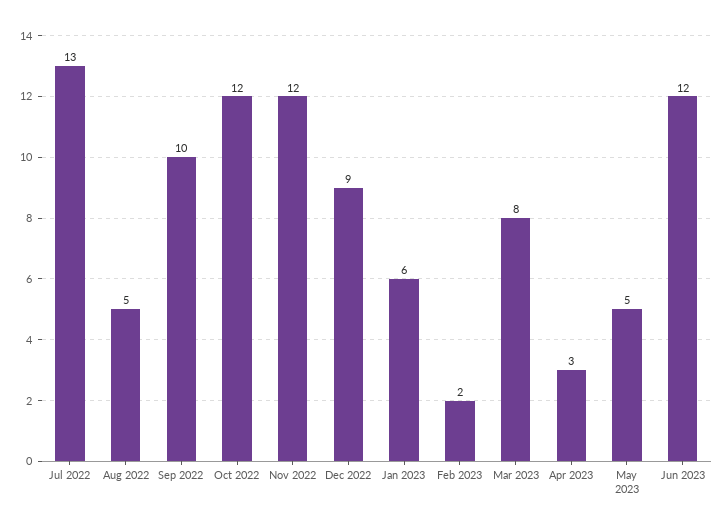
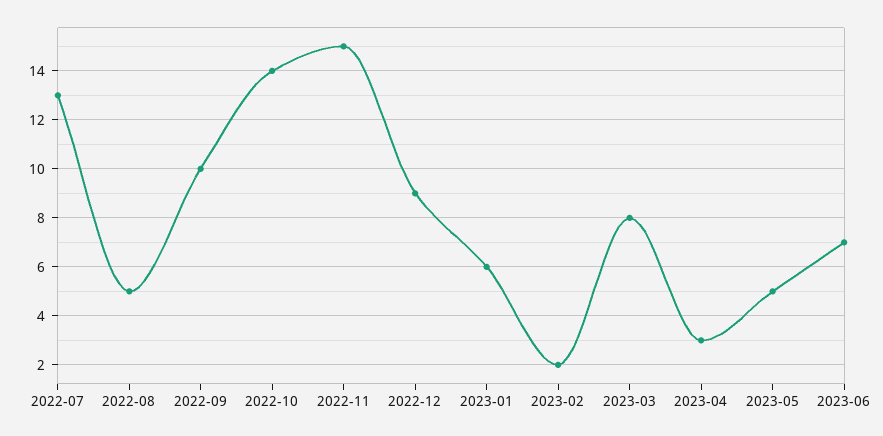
Oct 2022: 12 -> 14
Nov 2022: 12 -> 15
Jun 2023: 12 -> 7

